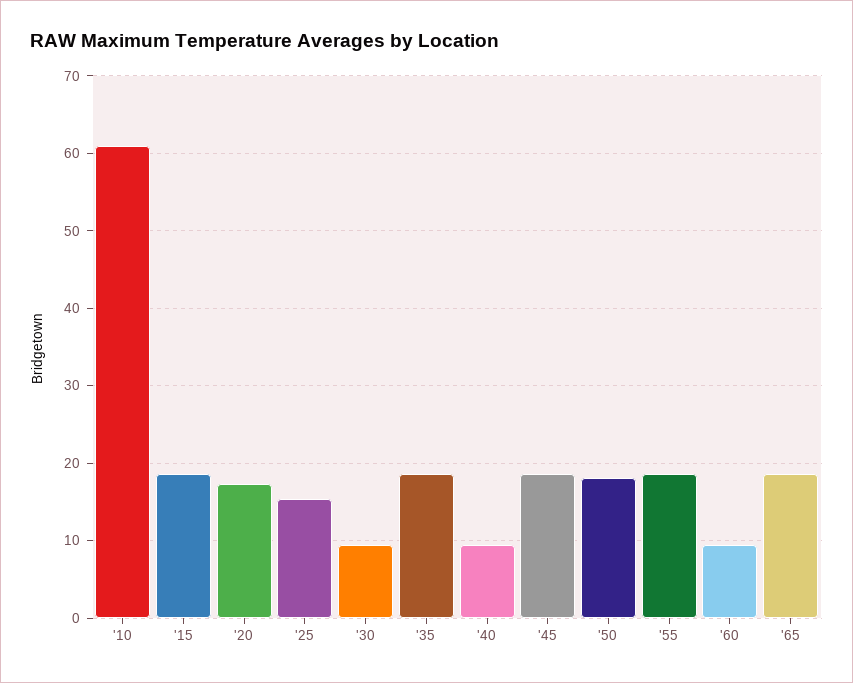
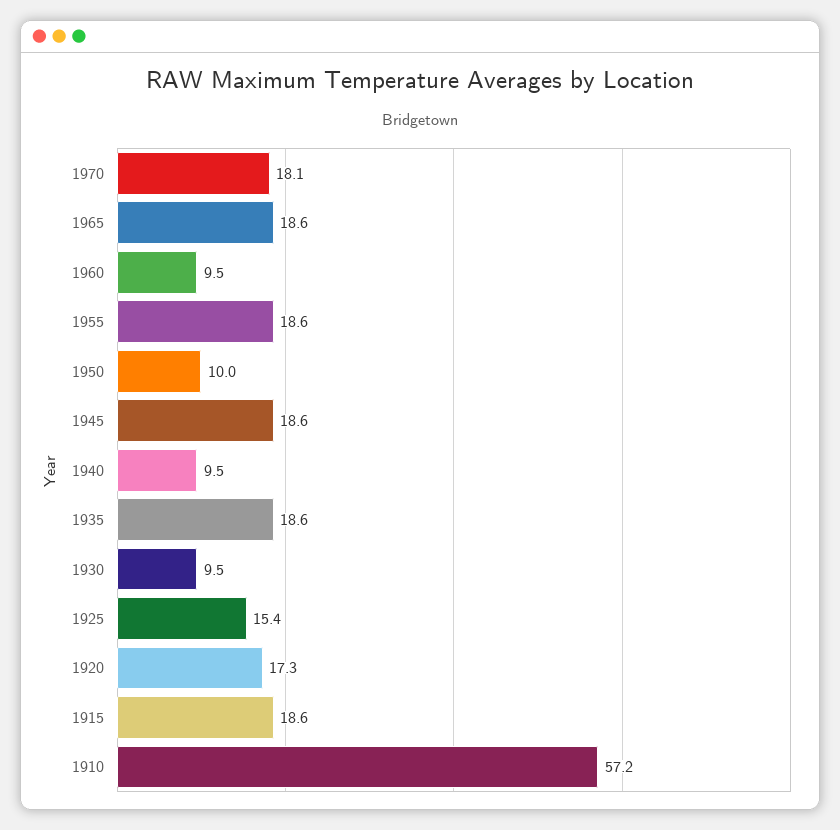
'10: 61 -> 57.2
'50: 18 -> 10
1970: none -> 18.1

